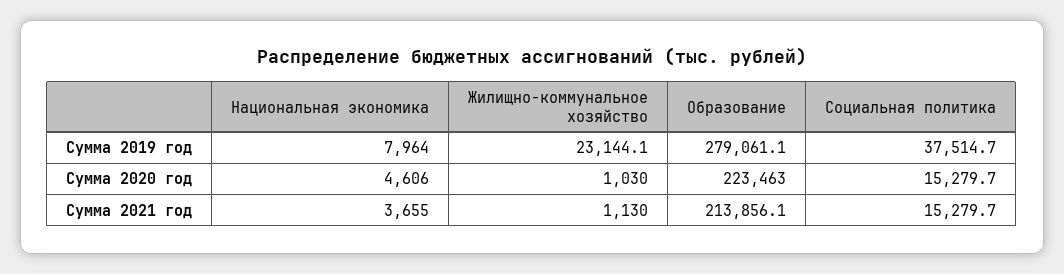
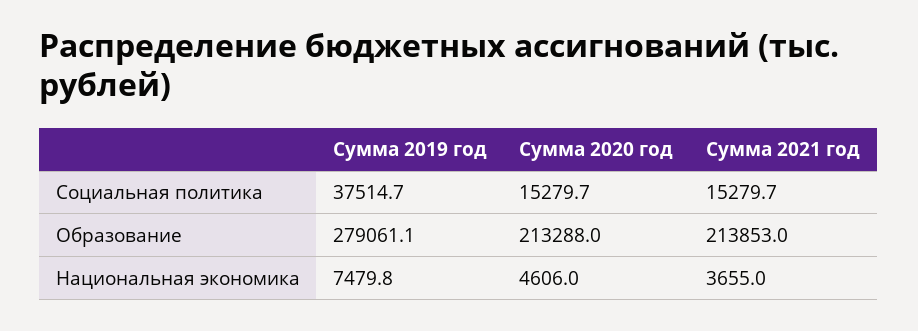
Национальная экономика, Сумма 2019 год: 7964 -> 7479.8
Жилищно-коммунальное хозяйство, Сумма 2019 год: 23144.1 -> none
Жилищно-коммунальное хозяйство, Сумма 2020 год: 1030 -> none
Образование, Сумма 2020 год: 223463 -> 213288
Жилищно-коммунальное хозяйство, Сумма 2021 год: 1130 -> none
Образование, Сумма 2021 год: 213856.1 -> 213853

